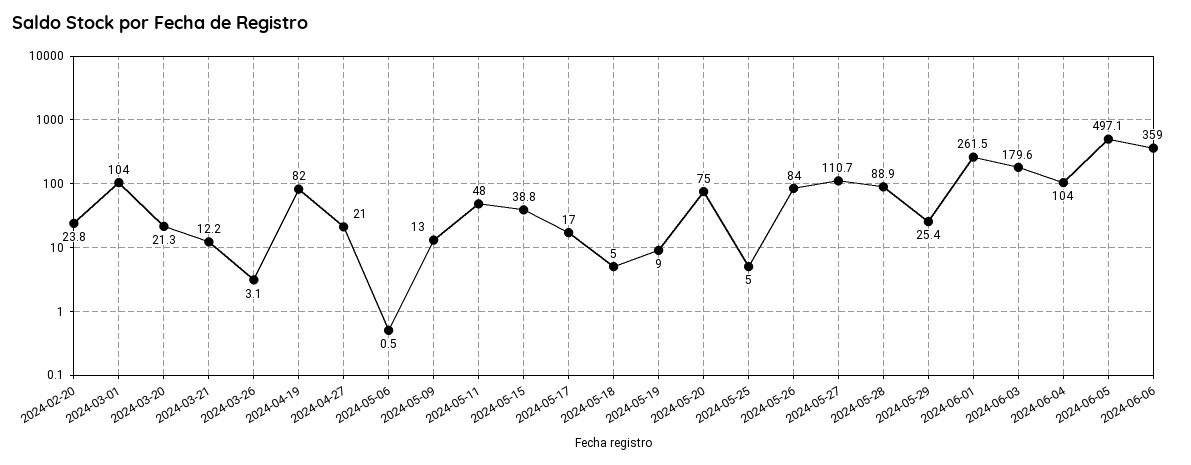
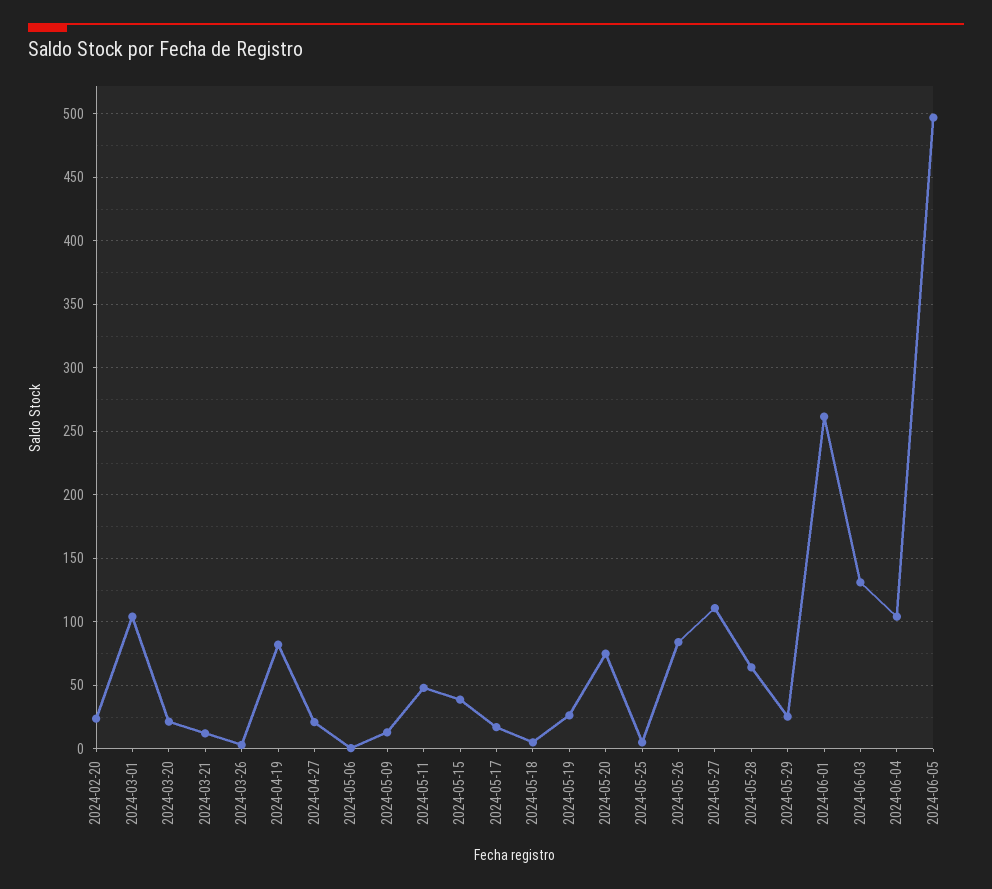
2024-05-19: 9 -> 25
2024-05-28: 88.9 -> 65
2024-06-03: 179.6 -> 130
2024-06-06: 359 -> none

